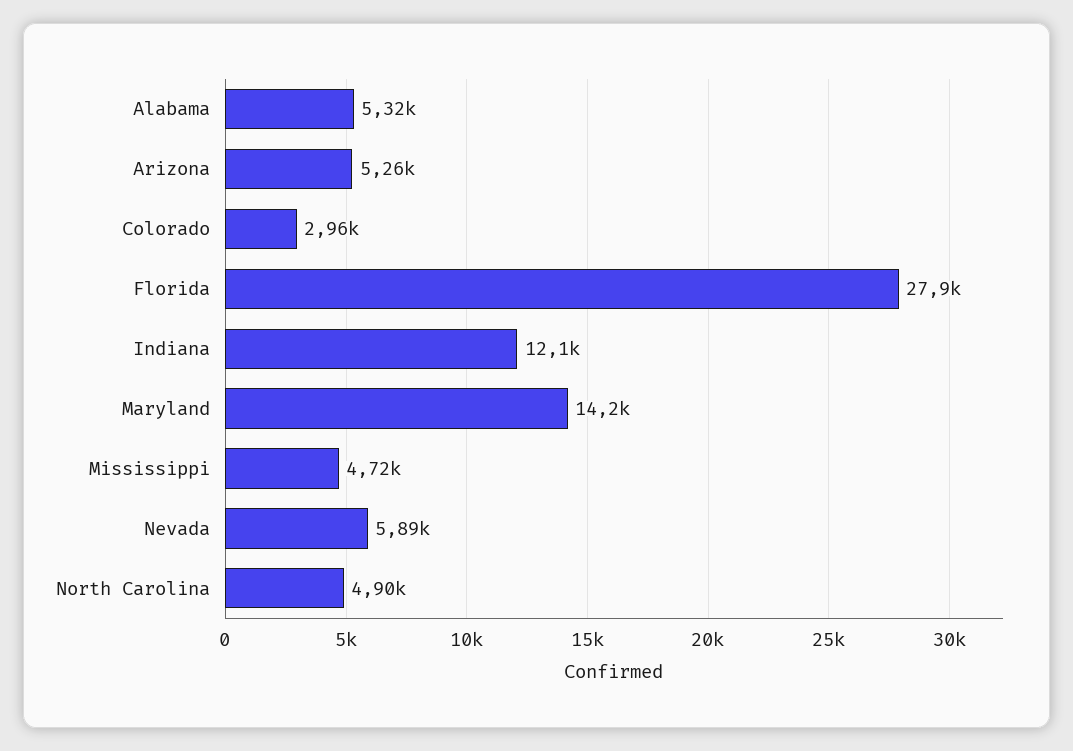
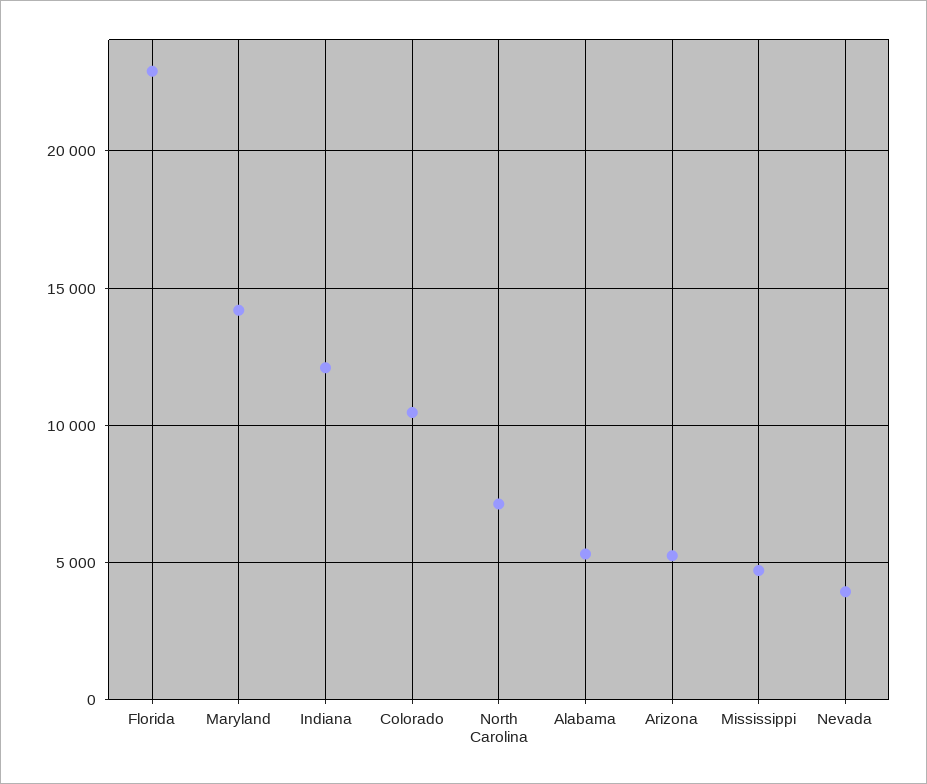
Colorado: 2960 -> 10500
Florida: 27900 -> 23000
Nevada: 5890 -> 4000
North Carolina: 4900 -> 7000

